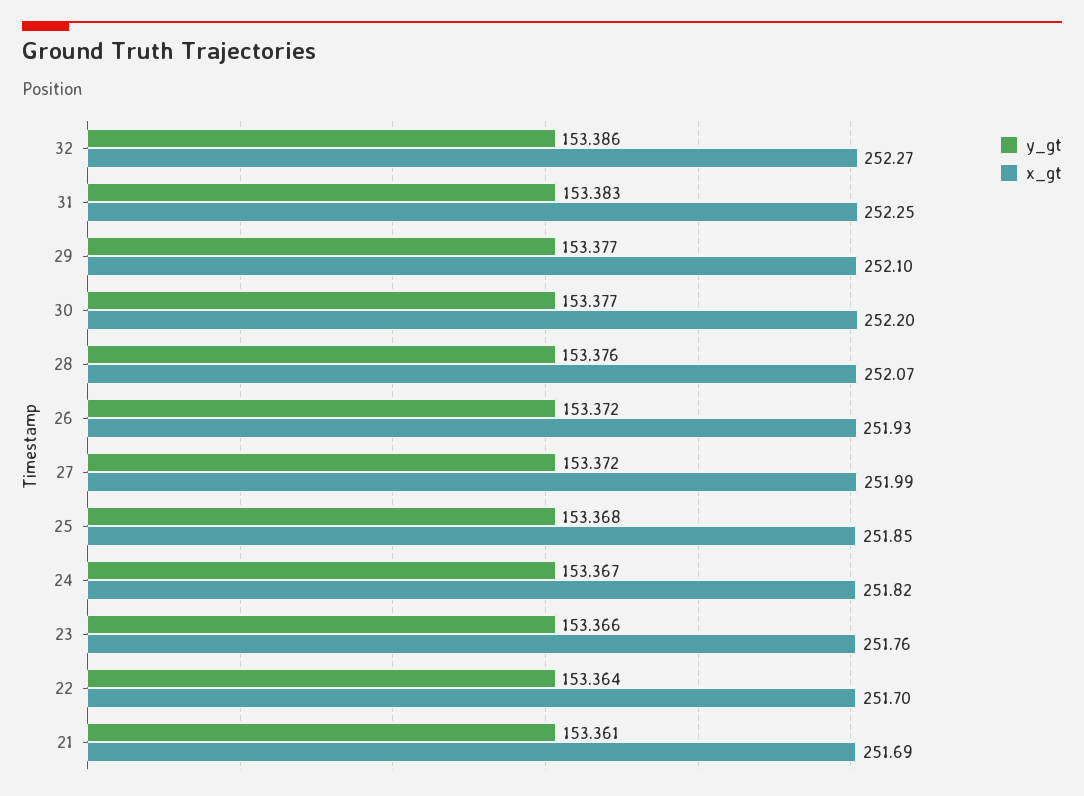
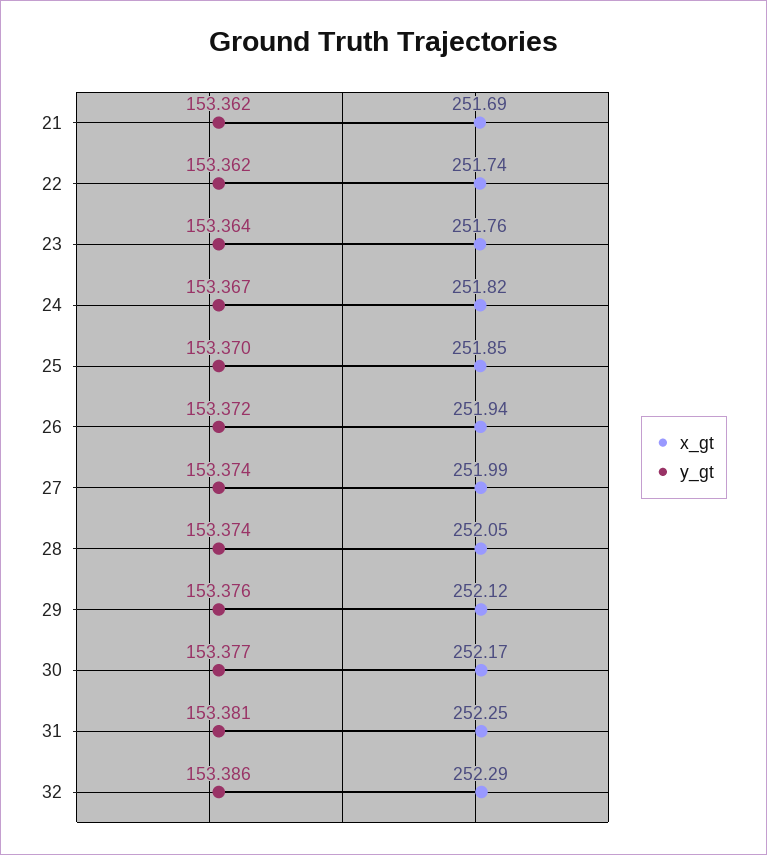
x_gt, 32: 252.27 -> 252.29
y_gt, 31: 153.383 -> 153.381
y_gt, 29: 153.377 -> 153.376
x_gt, 29: 252.1 -> 252.12
x_gt, 30: 252.2 -> 252.17
y_gt, 28: 153.376 -> 153.374
x_gt, 28: 252.07 -> 252.05
x_gt, 26: 251.93 -> 251.94
y_gt, 27: 153.372 -> 153.374
y_gt, 25: 153.368 -> 153.37
y_gt, 23: 153.366 -> 153.364
y_gt, 22: 153.364 -> 153.362
x_gt, 22: 251.7 -> 251.74
y_gt, 21: 153.361 -> 153.362

